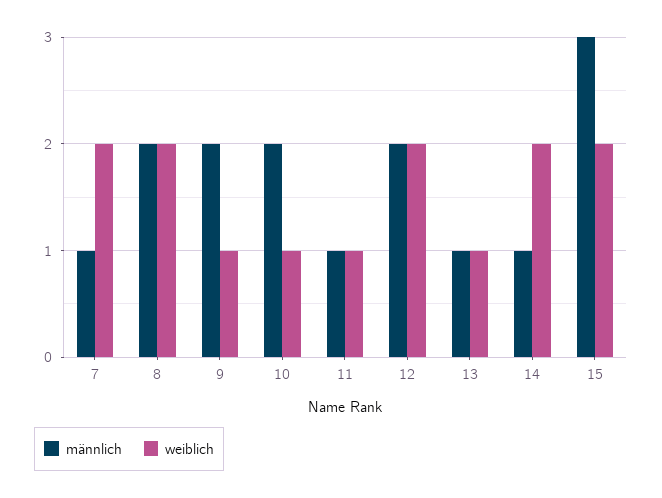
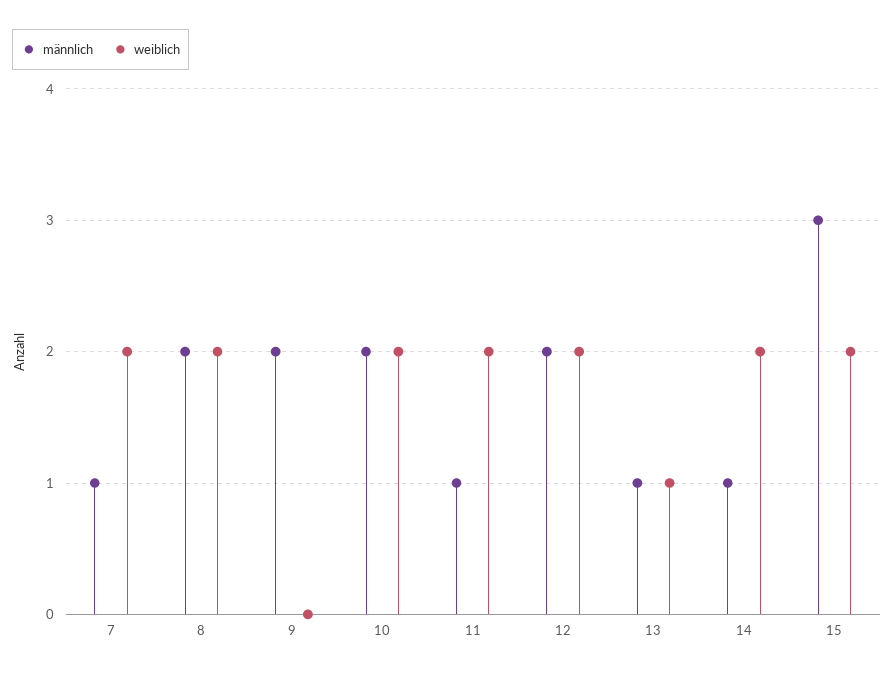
weiblich, 9: 1 -> 0
weiblich, 10: 1 -> 2
weiblich, 11: 1 -> 2

